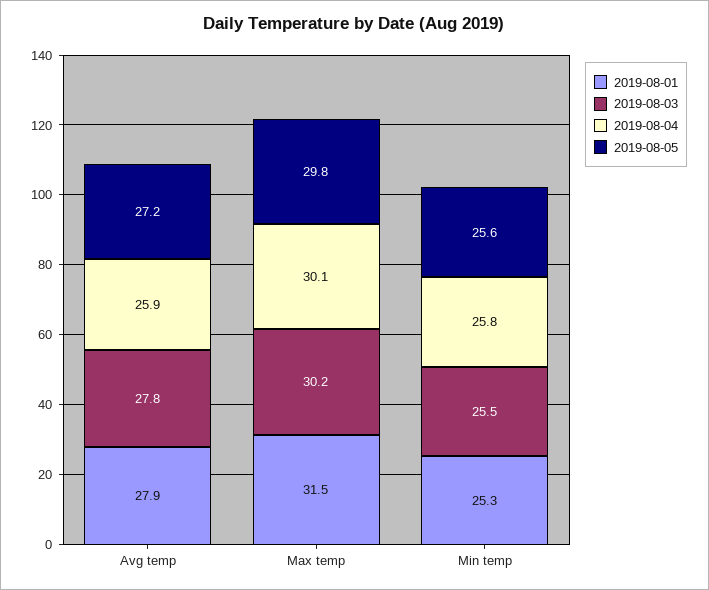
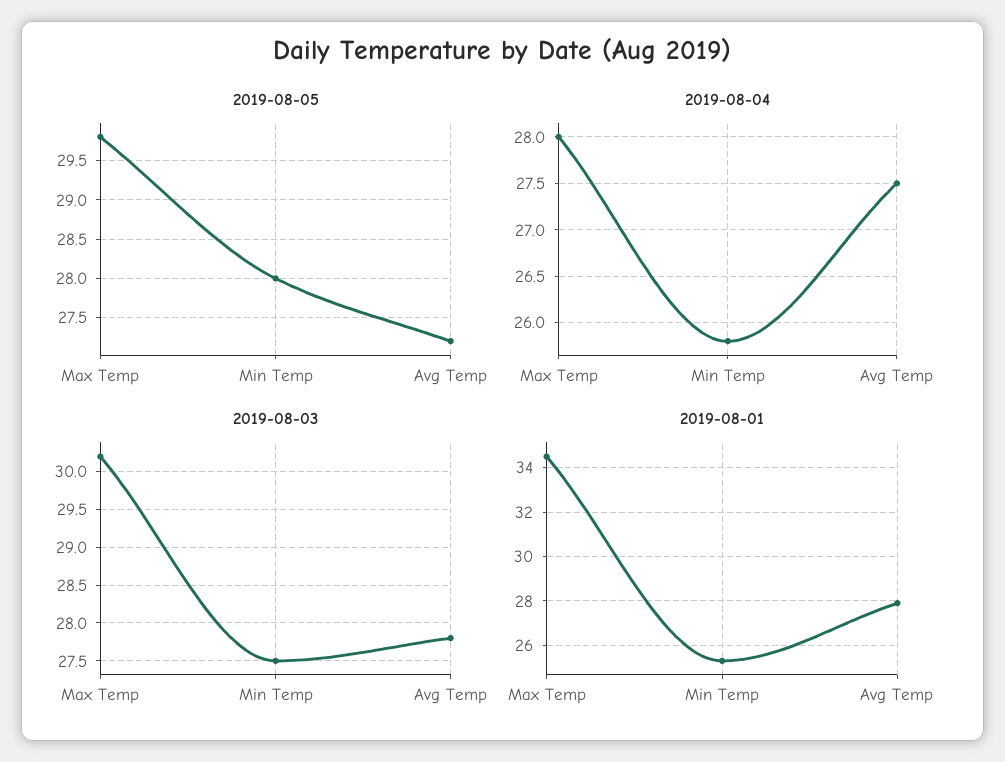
2019-08-04, Avg temp: 25.9 -> 27.5
2019-08-01, Max temp: 31.5 -> 34.5
2019-08-04, Max temp: 30.1 -> 28
2019-08-03, Min temp: 25.5 -> 27.5
2019-08-05, Min temp: 25.6 -> 28

